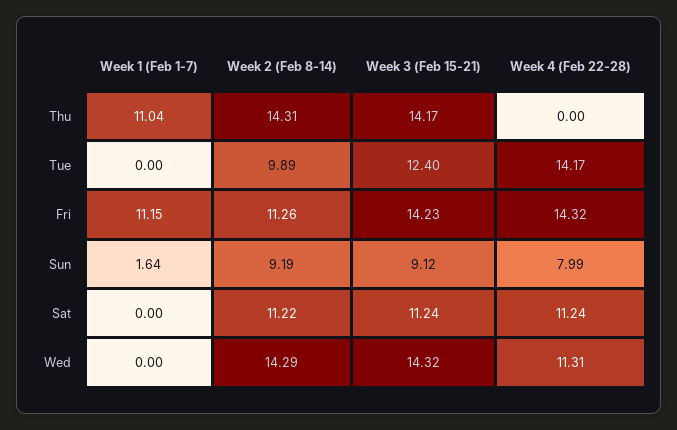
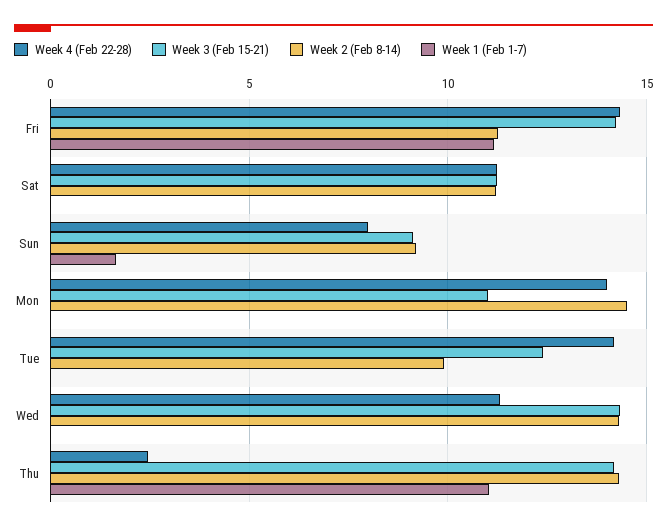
Week 4 (Feb 22-28), Thu: 0 -> 2.5
Week 4 (Feb 22-28), Mon: none -> 14
Week 3 (Feb 15-21), Mon: none -> 11
Week 2 (Feb 8-14), Mon: none -> 14.5
Week 1 (Feb 1-7), Mon: none -> 0

